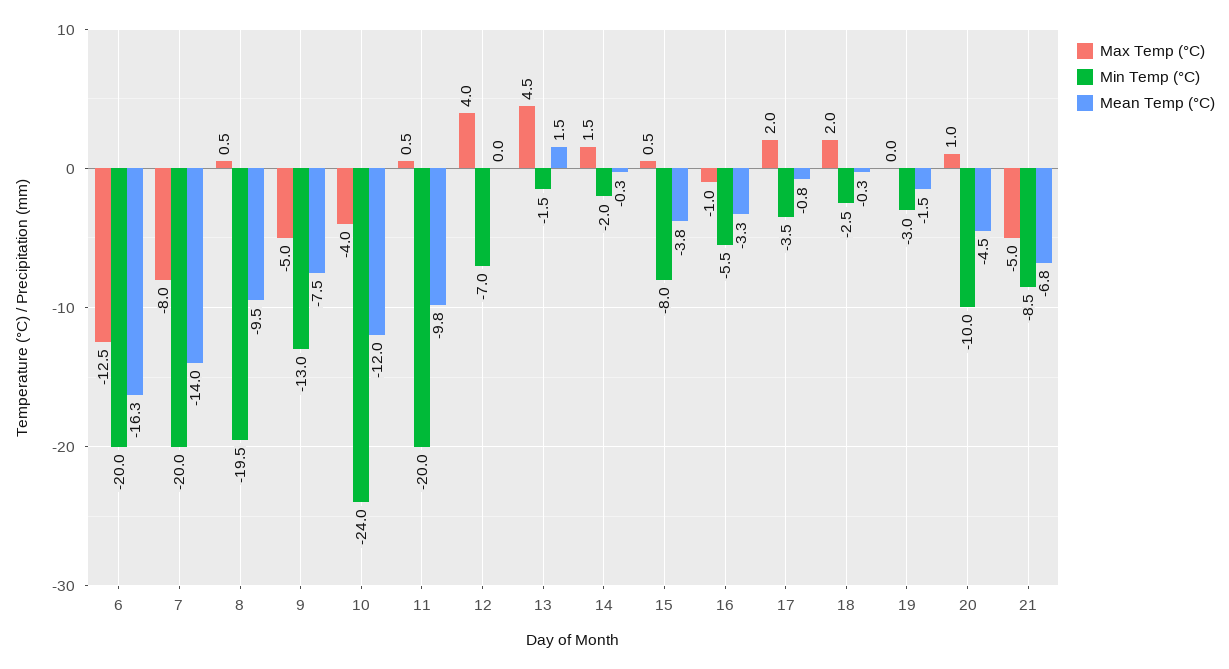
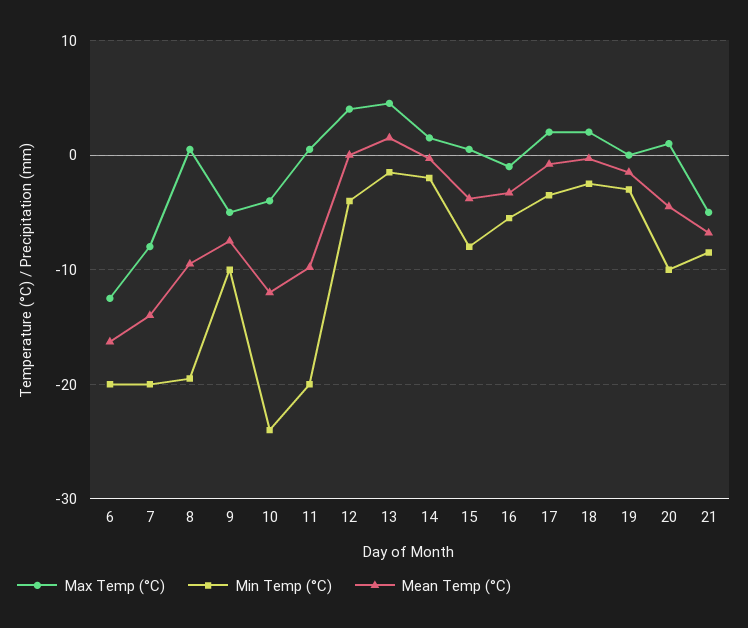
Min Temp (°C), 9: -13 -> -10
Min Temp (°C), 12: -7 -> -4

